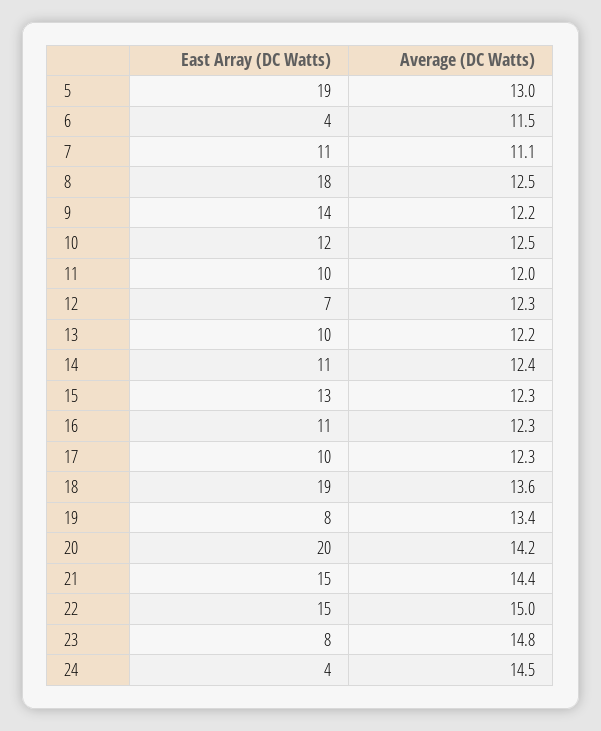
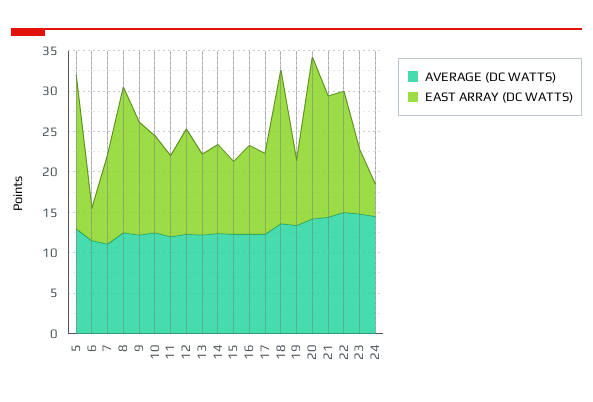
East Array (DC Watts), 12: 7 -> 13
East Array (DC Watts), 15: 13 -> 9

